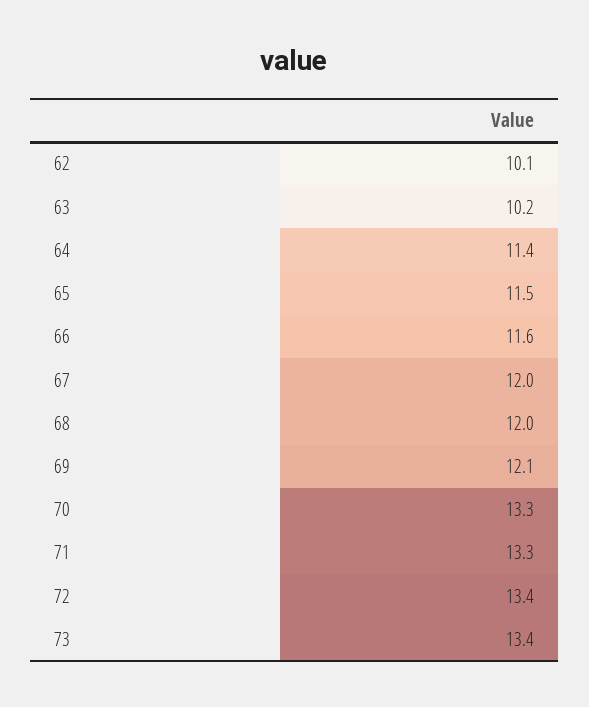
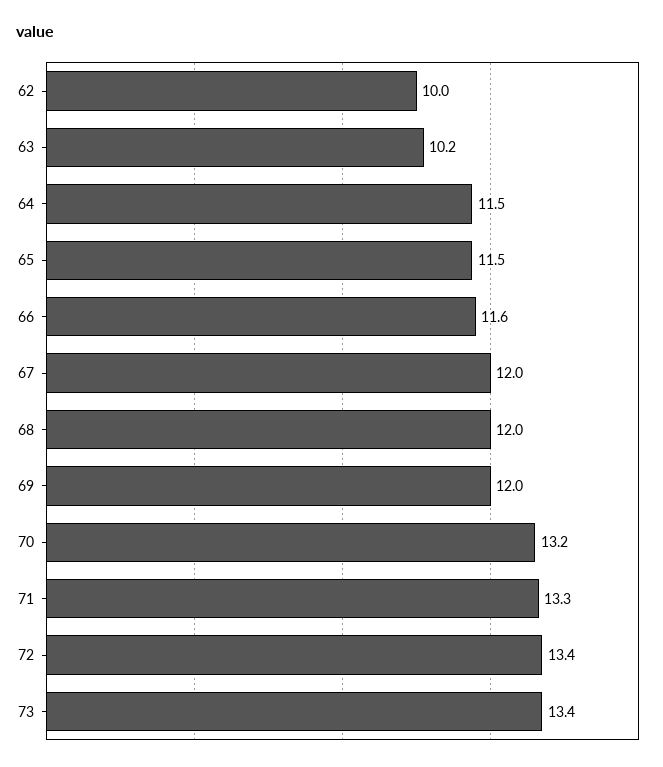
62: 10.1 -> 10
64: 11.4 -> 11.5
69: 12.1 -> 12
70: 13.3 -> 13.2

